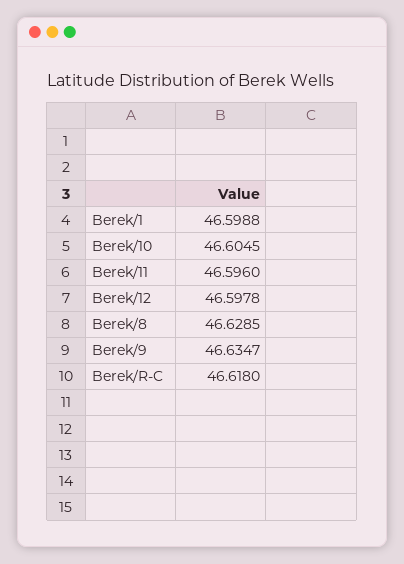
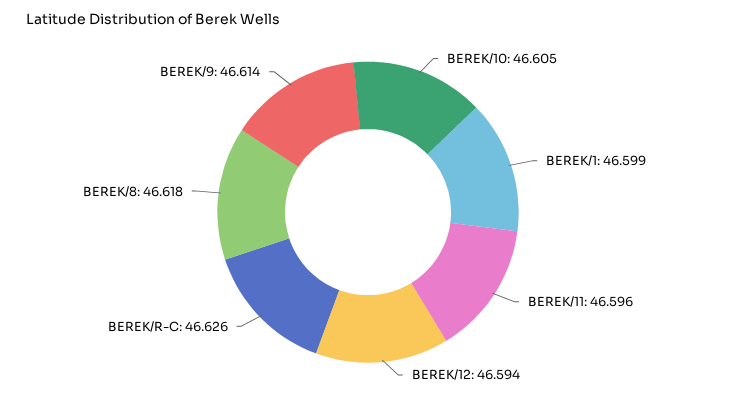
Berek/12: 46.5978 -> 46.594
Berek/8: 46.6285 -> 46.618
Berek/9: 46.6347 -> 46.614
Berek/R-C: 46.618 -> 46.626

